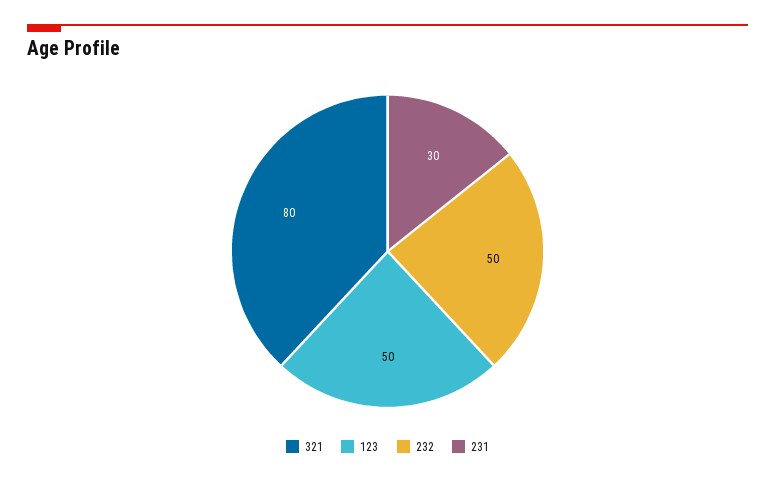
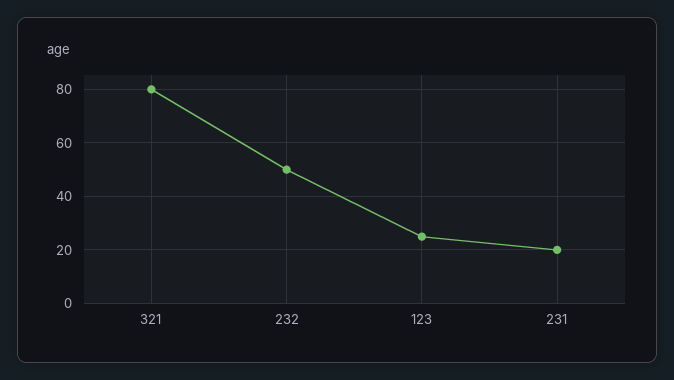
123: 50 -> 25
231: 30 -> 20

